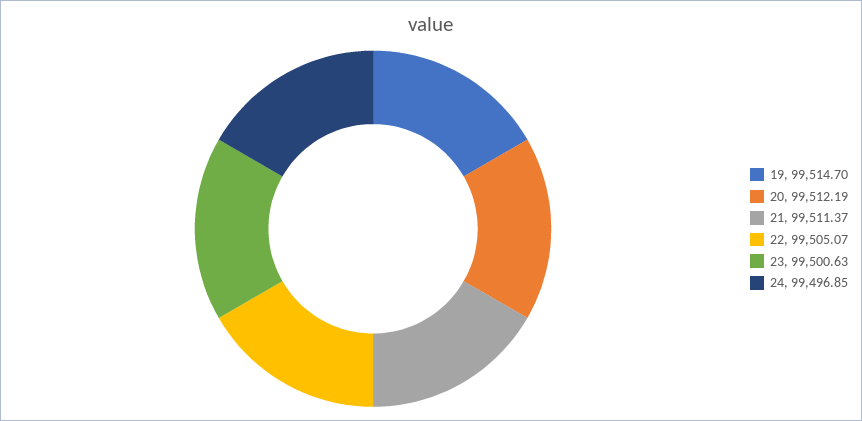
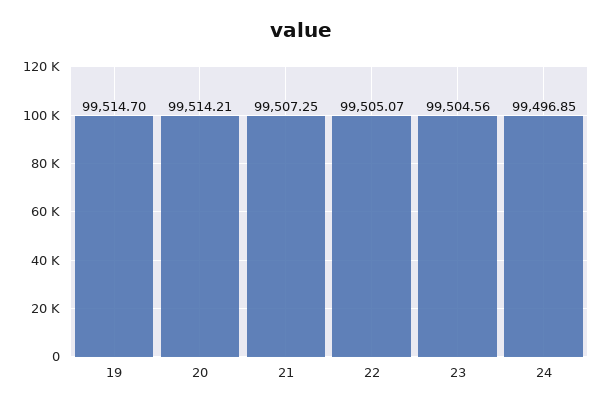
20: 99512.19 -> 99514.21
21: 99511.37 -> 99507.25
23: 99500.63 -> 99504.56

